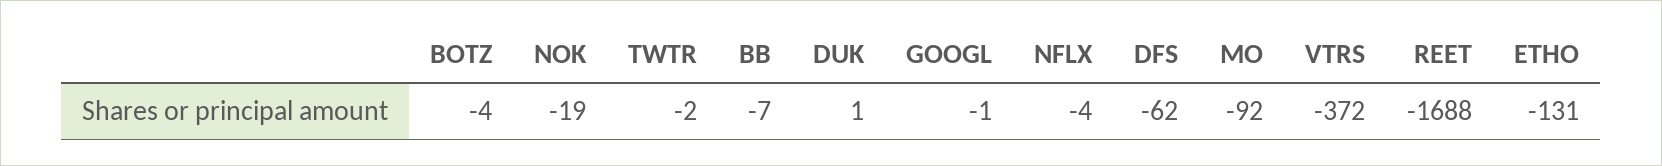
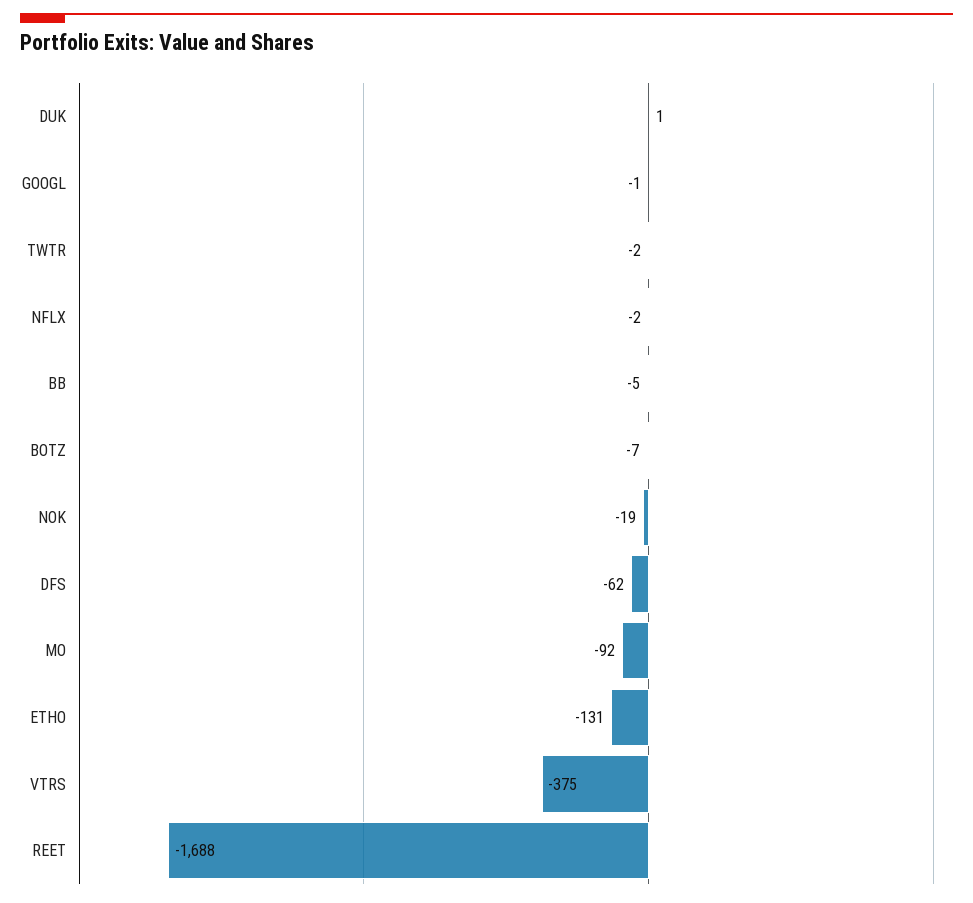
BOTZ: -4 -> -7
BB: -7 -> -5
NFLX: -4 -> -2
VTRS: -372 -> -375

